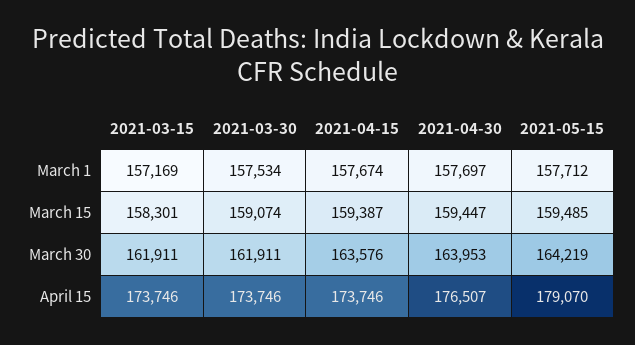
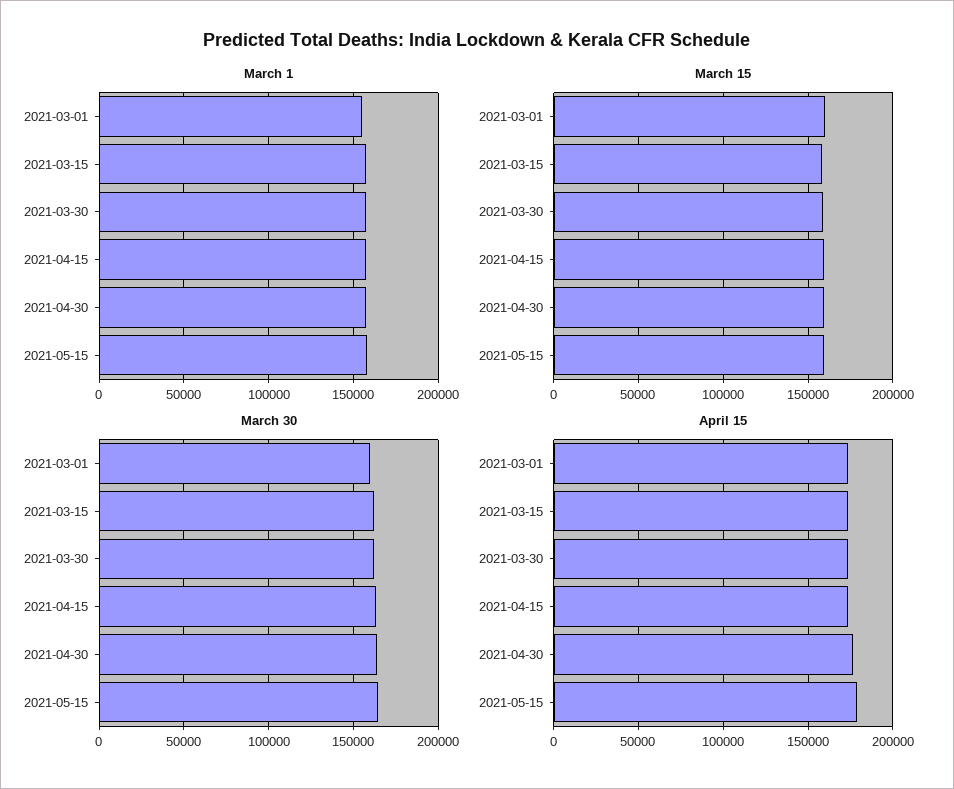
March 1, 2021-03-01: none -> 155000
March 15, 2021-03-01: none -> 160000
March 30, 2021-03-01: none -> 160000
April 15, 2021-03-01: none -> 175000

